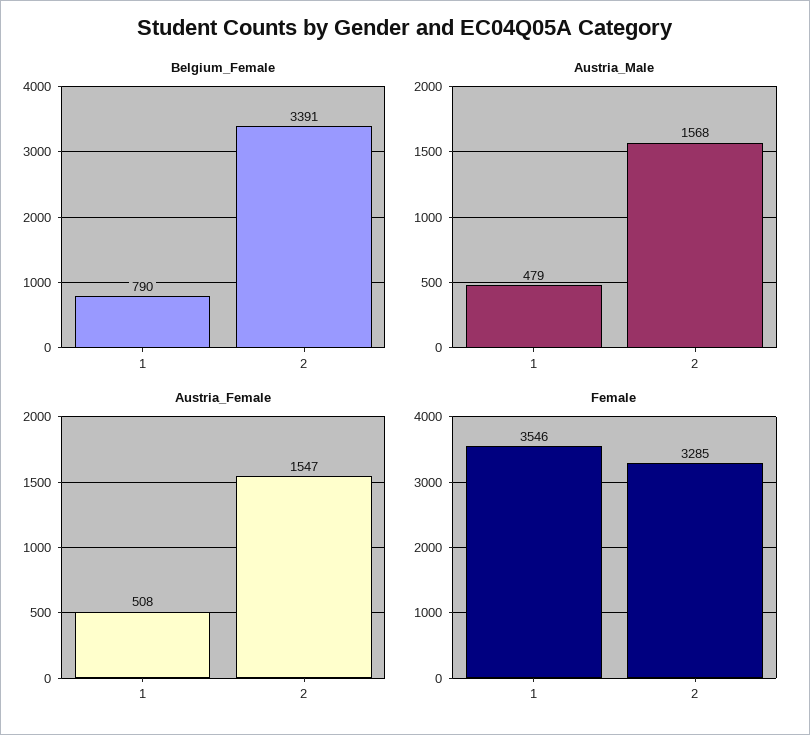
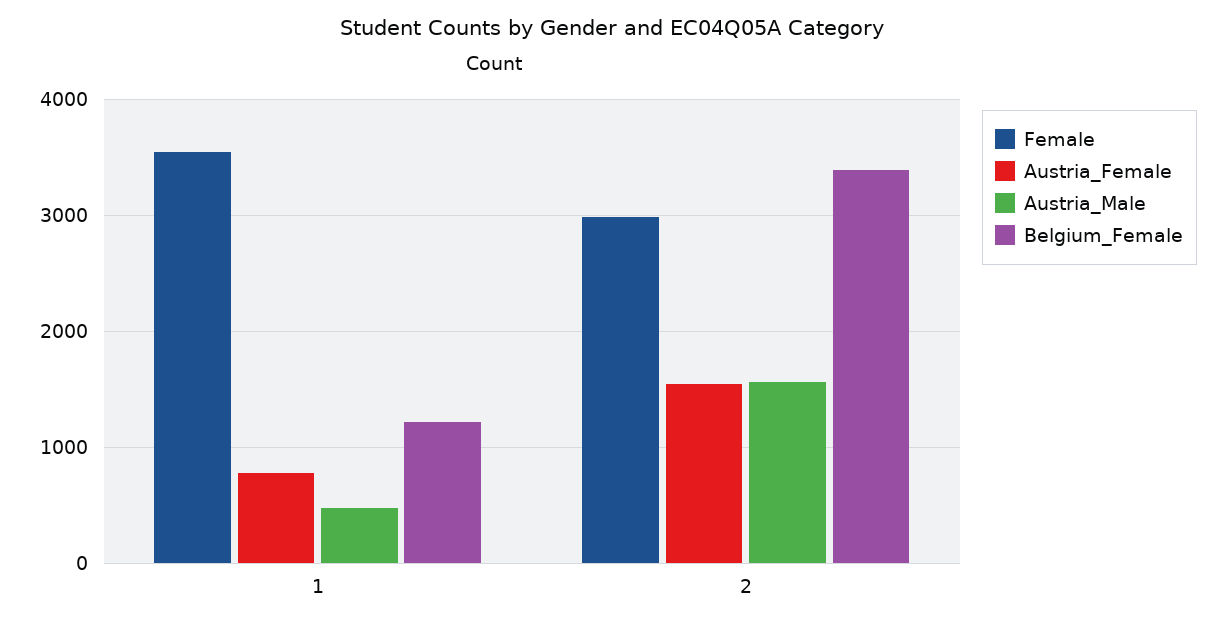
Belgium_Female, 1: 790 -> 1200
Austria_Female, 1: 508 -> 800
Female, 2: 3285 -> 3000

